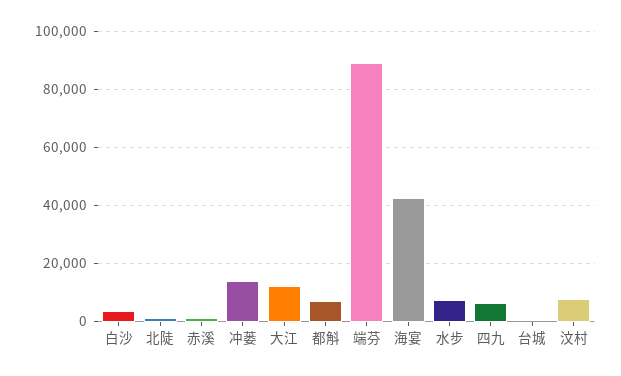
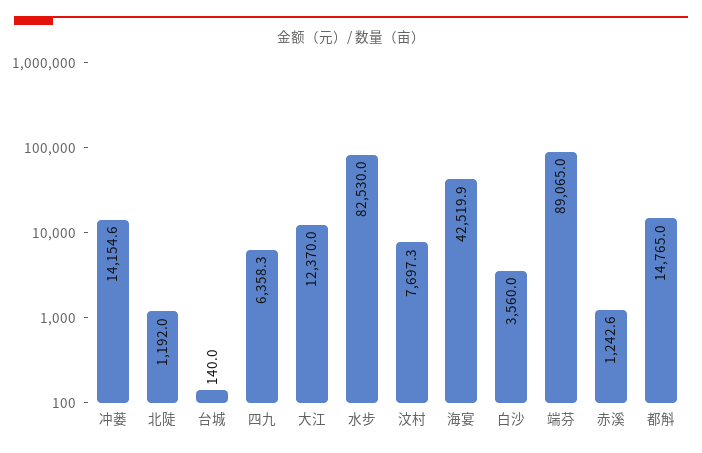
都斛: 7500 -> 14765
水步: 7500 -> 82530

